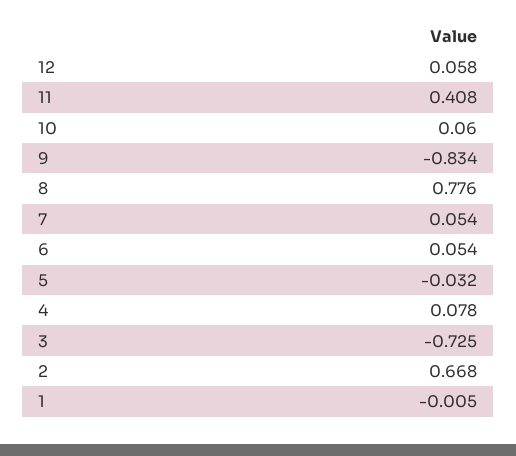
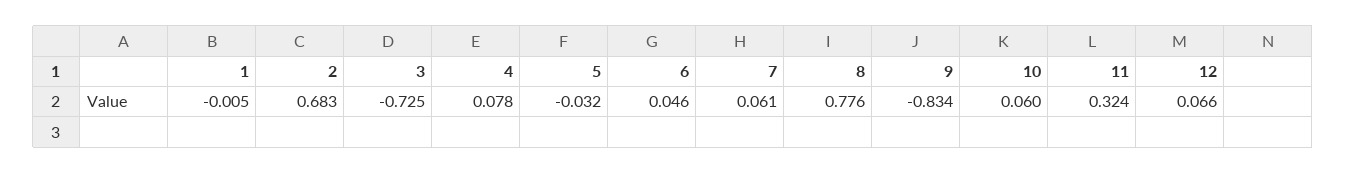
12: 0.058 -> 0.066
11: 0.408 -> 0.324
7: 0.054 -> 0.061
6: 0.054 -> 0.046
2: 0.668 -> 0.683

